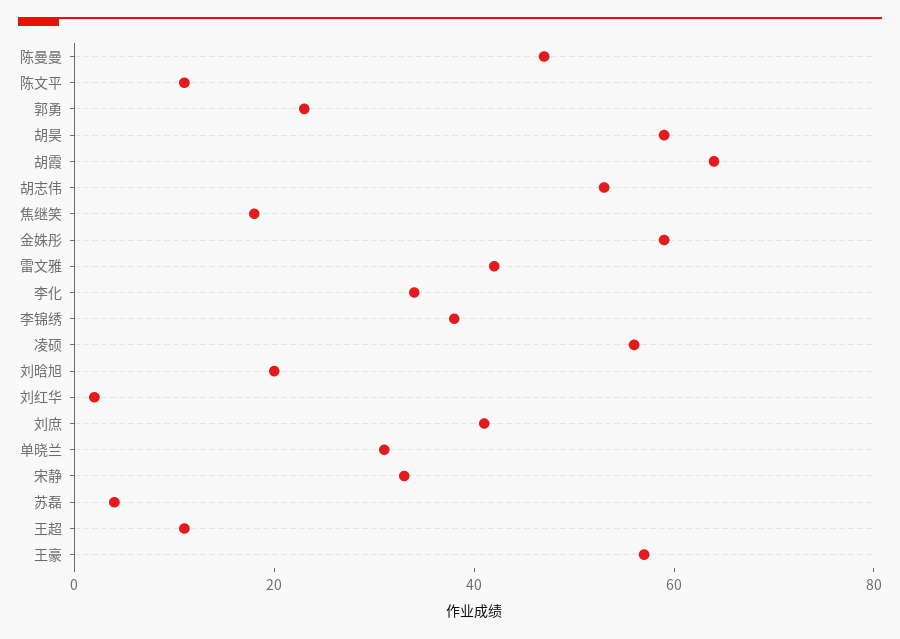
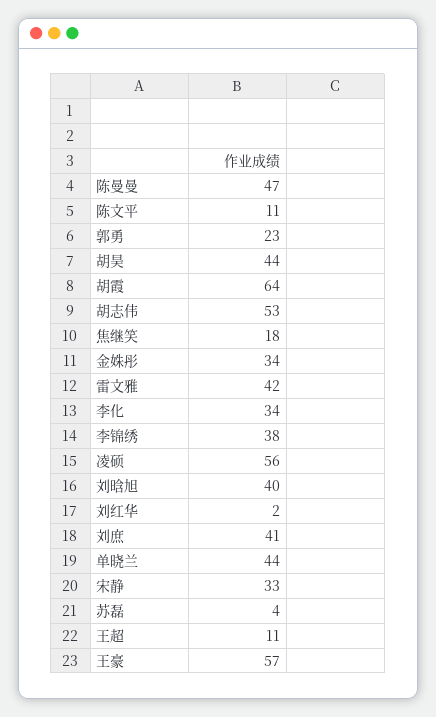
胡昊: 60 -> 44
金姝彤: 60 -> 34
刘晗旭: 20 -> 40
单晓兰: 30 -> 44

